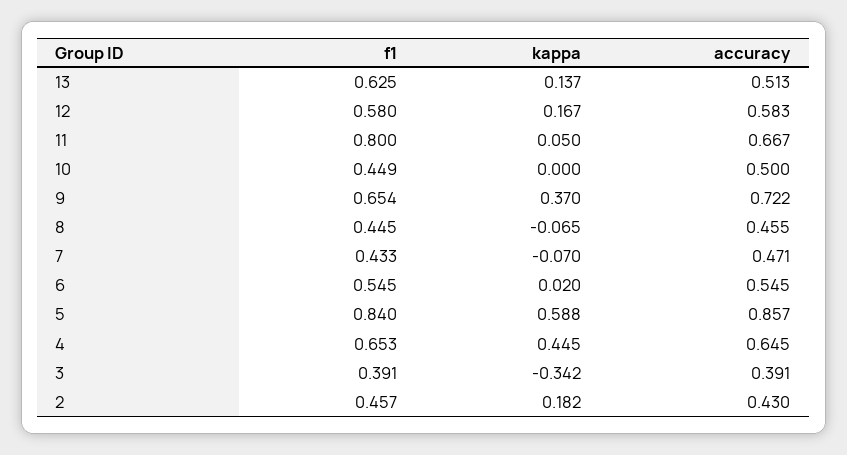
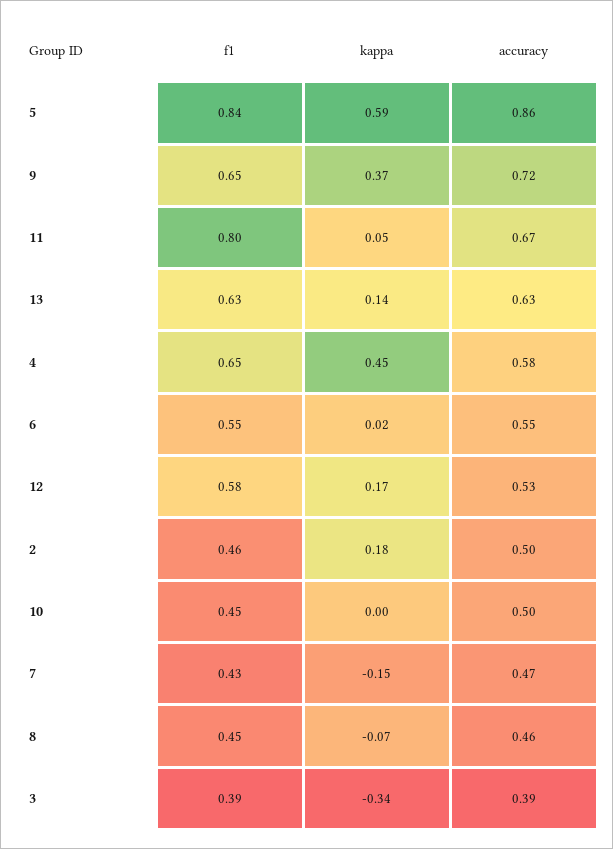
accuracy, 13: 0.513 -> 0.63
accuracy, 12: 0.583 -> 0.53
kappa, 7: -0.07 -> -0.15
accuracy, 4: 0.645 -> 0.58
accuracy, 2: 0.43 -> 0.5

